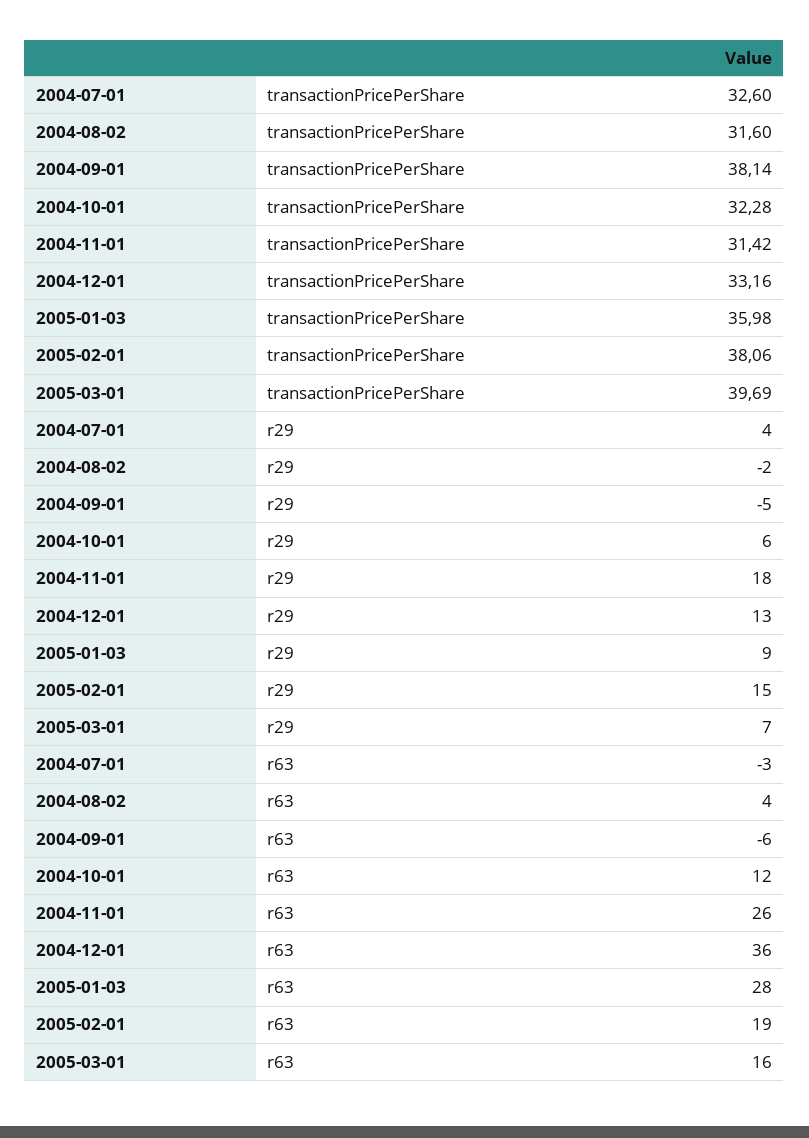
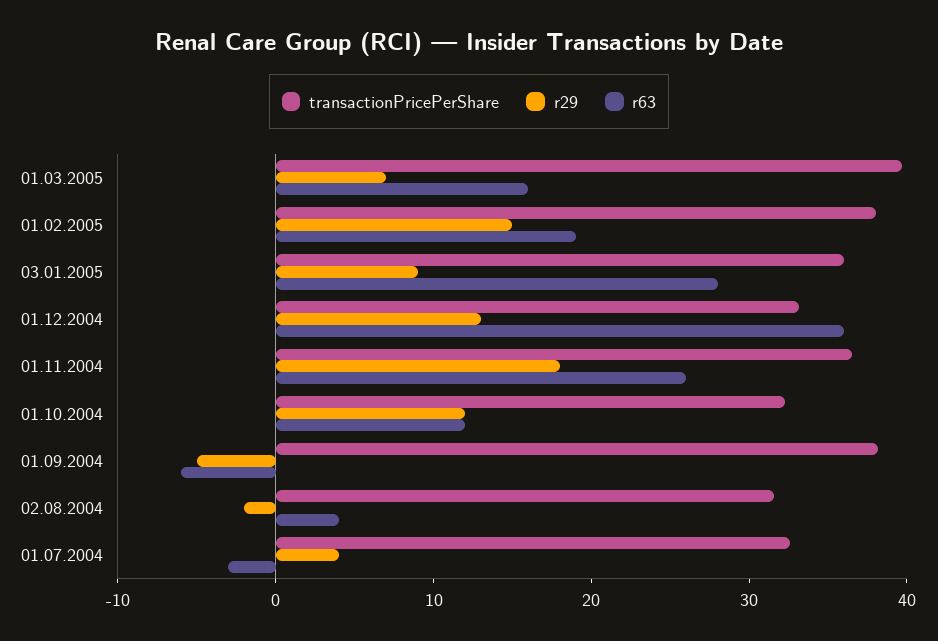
transactionPricePerShare, 2004-11-01: 31.42 -> 36
r29, 2004-10-01: 6 -> 12

